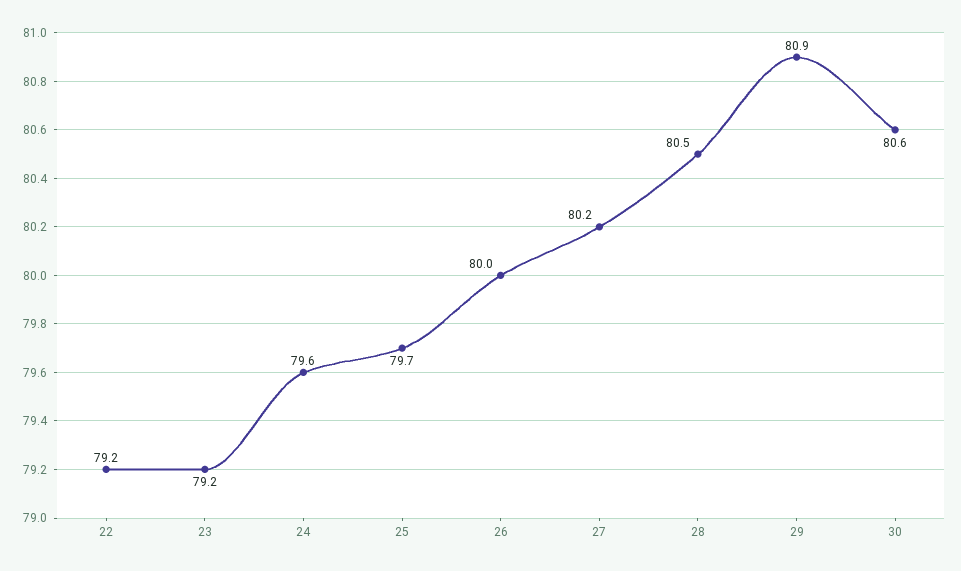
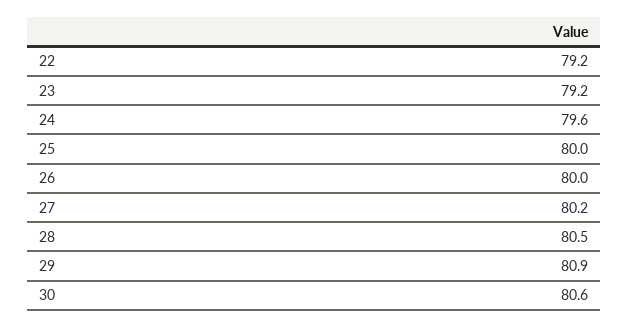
25: 79.7 -> 80

